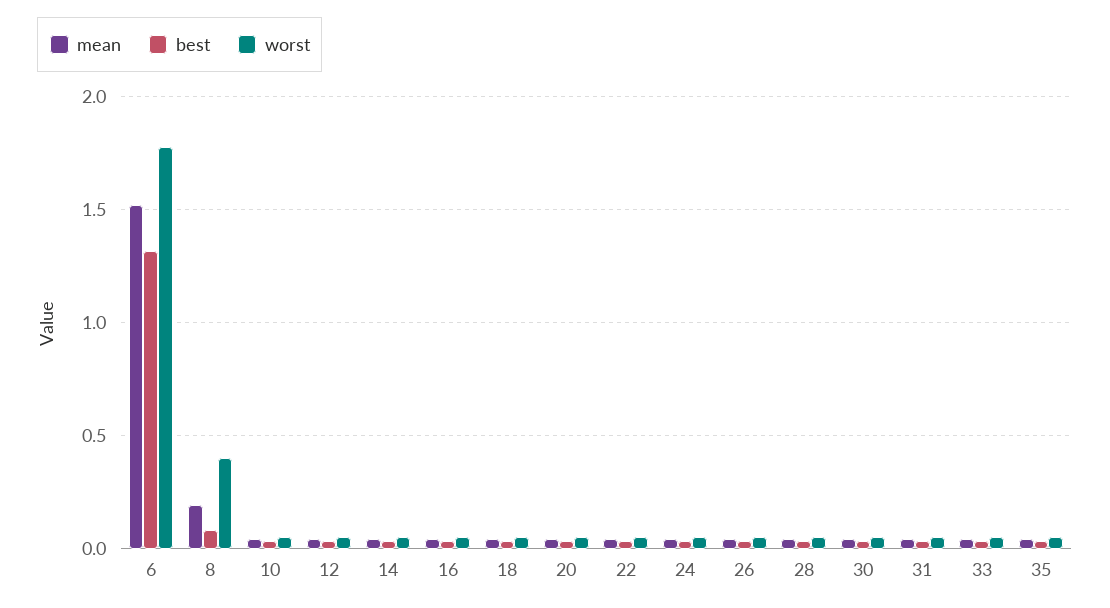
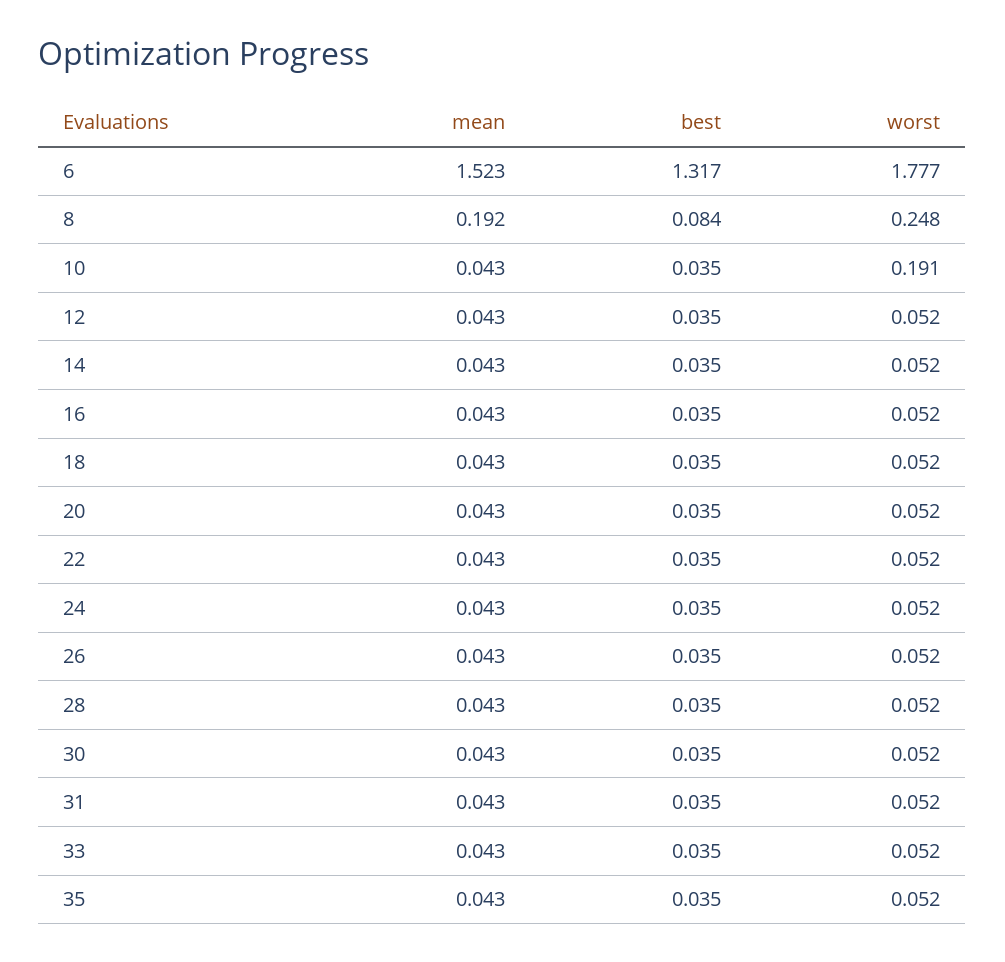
worst, 8: 0.4 -> 0.248
worst, 10: 0.05 -> 0.191

